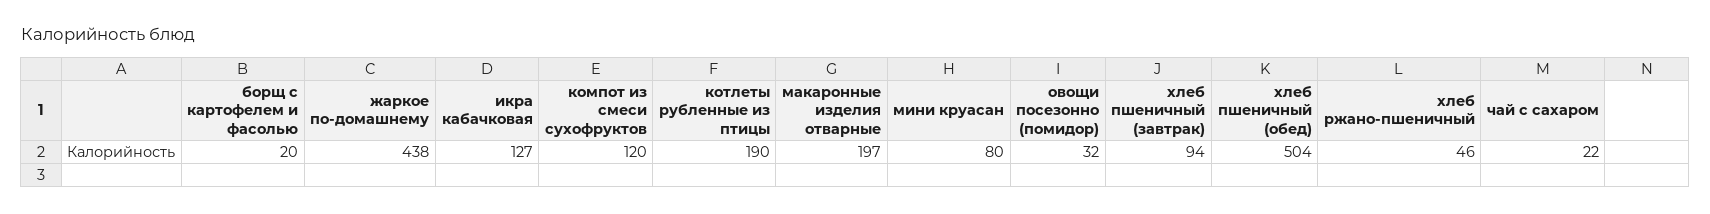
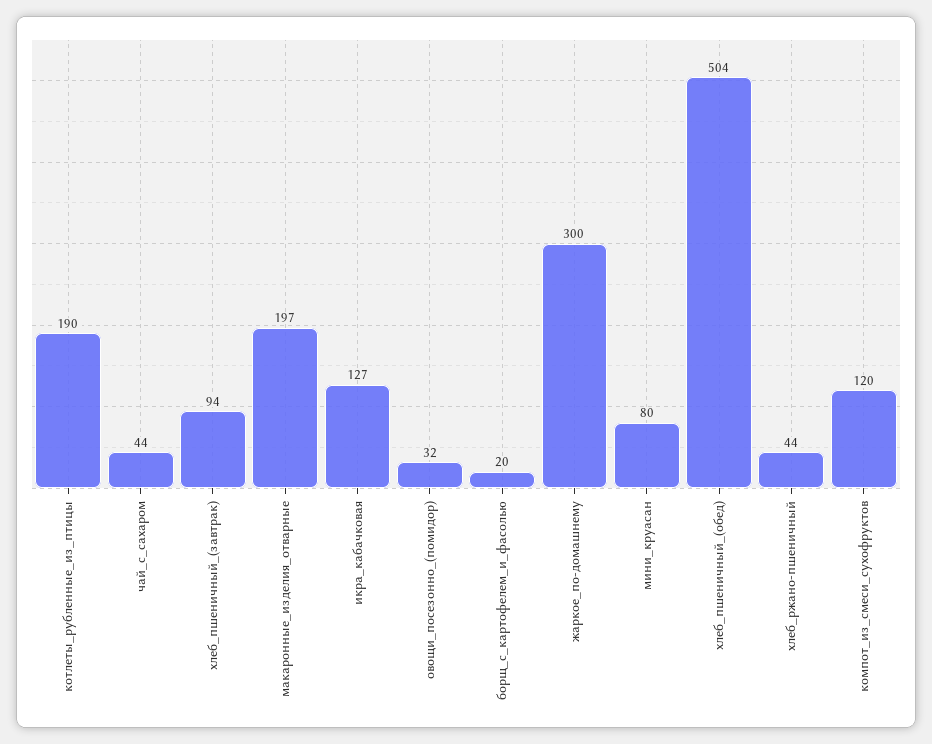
жаркое по-домашнему: 438 -> 300
хлеб ржано-пшеничный: 46 -> 44
чай с сахаром: 22 -> 44

